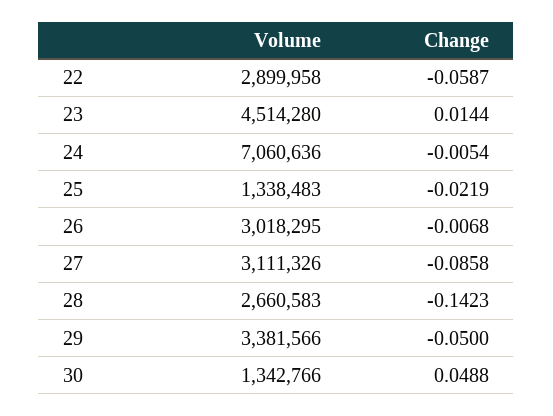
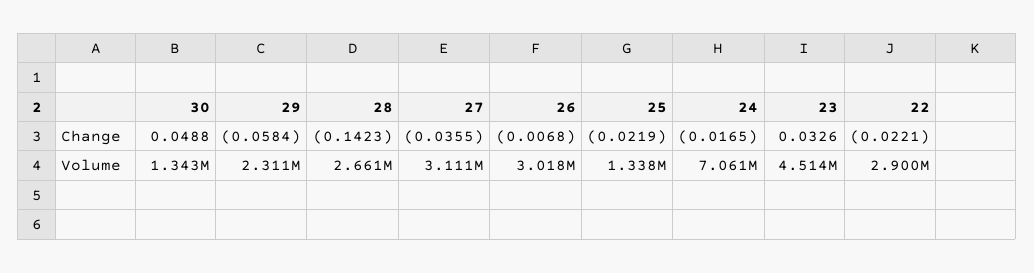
Change, 22: -0.0587 -> -0.0221
Change, 23: 0.0144 -> 0.0326
Change, 24: -0.0054 -> -0.0165
Change, 27: -0.0858 -> -0.0355
Volume, 29: 3381566 -> 2311000
Change, 29: -0.05 -> -0.0584

